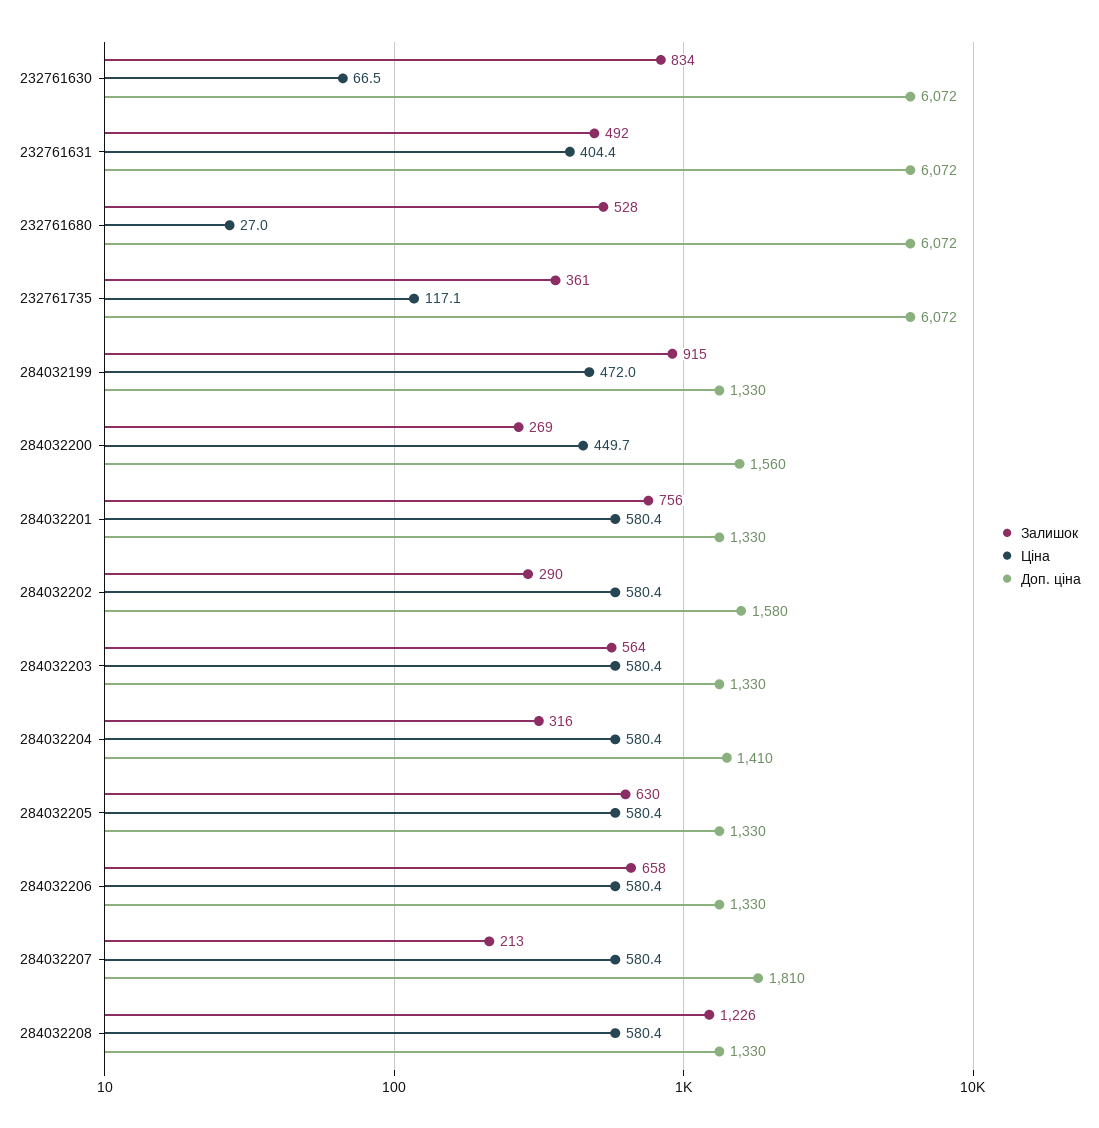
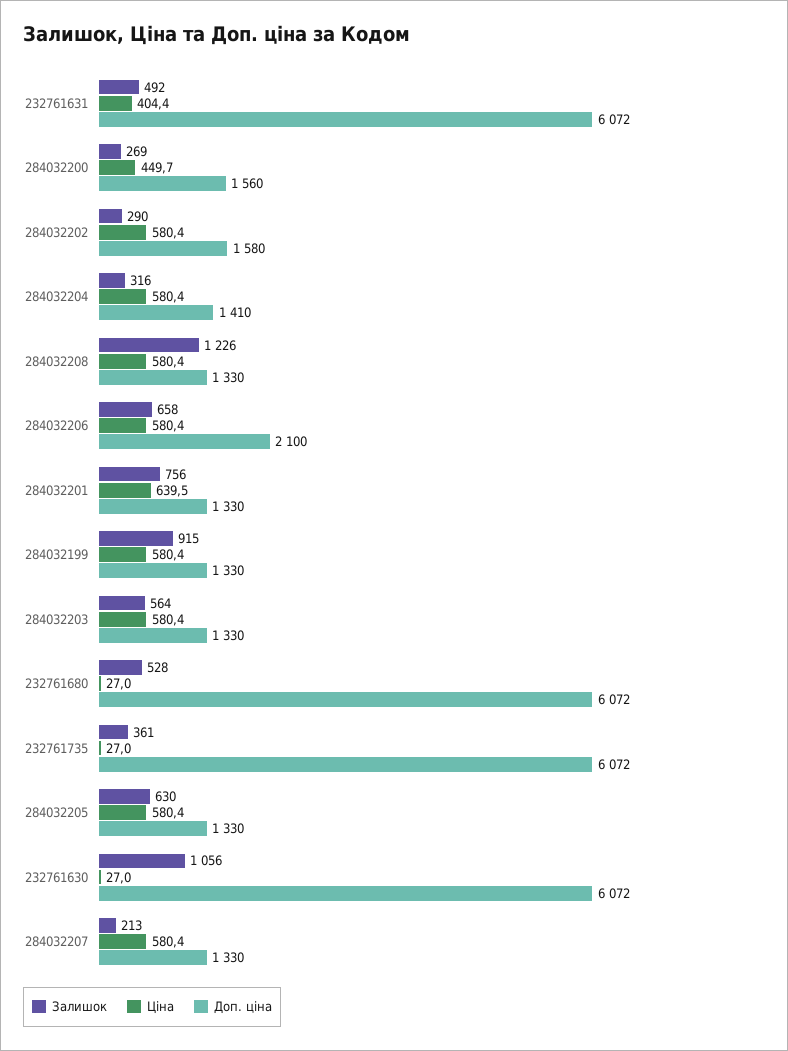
Залишок, 232761630: 834 -> 1056
Ціна, 232761630: 66.5 -> 27
Ціна, 232761735: 117.1 -> 27
Ціна, 284032199: 472 -> 580.4
Ціна, 284032201: 580.4 -> 639.5
Доп. ціна, 284032206: 1330 -> 2100
Доп. ціна, 284032207: 1810 -> 1330

